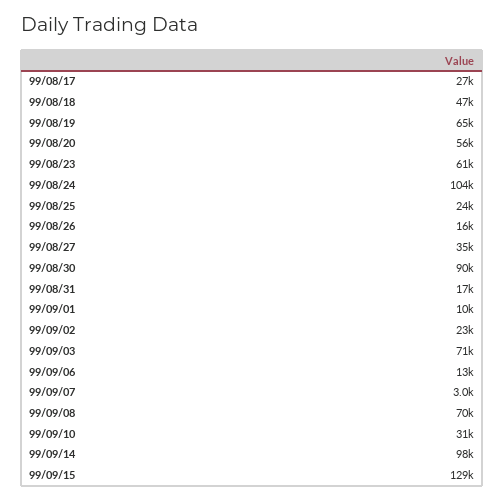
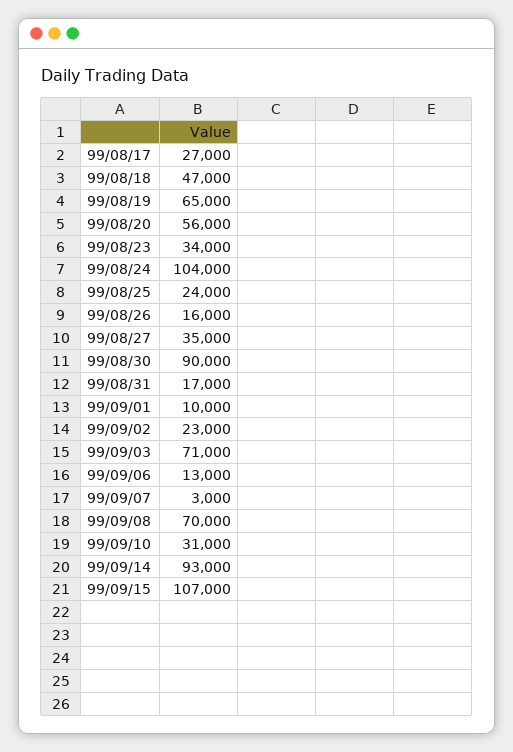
99/08/23: 61000 -> 34000
99/09/14: 98000 -> 93000
99/09/15: 129000 -> 107000

